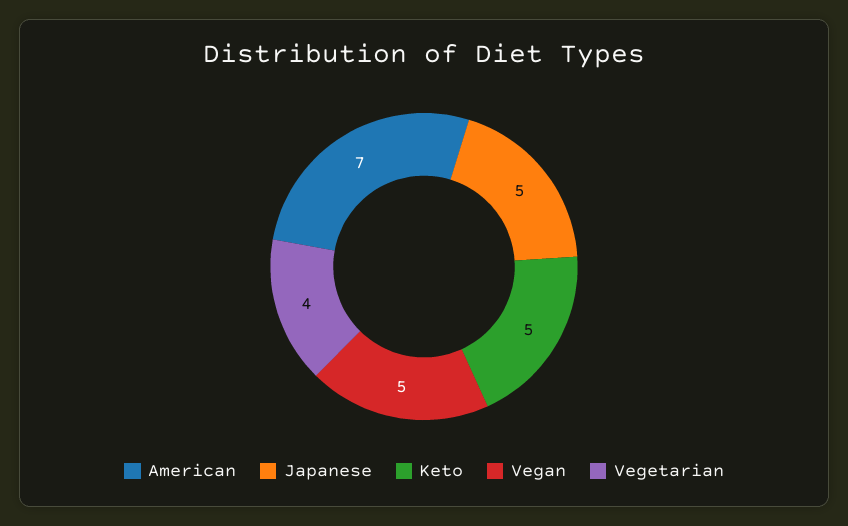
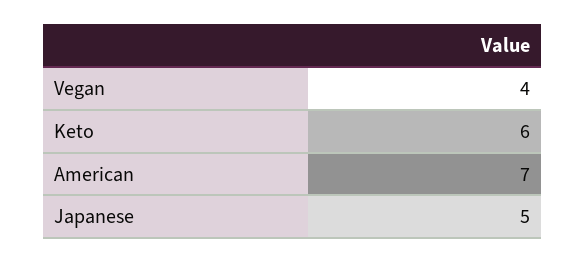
Keto: 5 -> 6
Vegan: 5 -> 4
Vegetarian: 4 -> none

